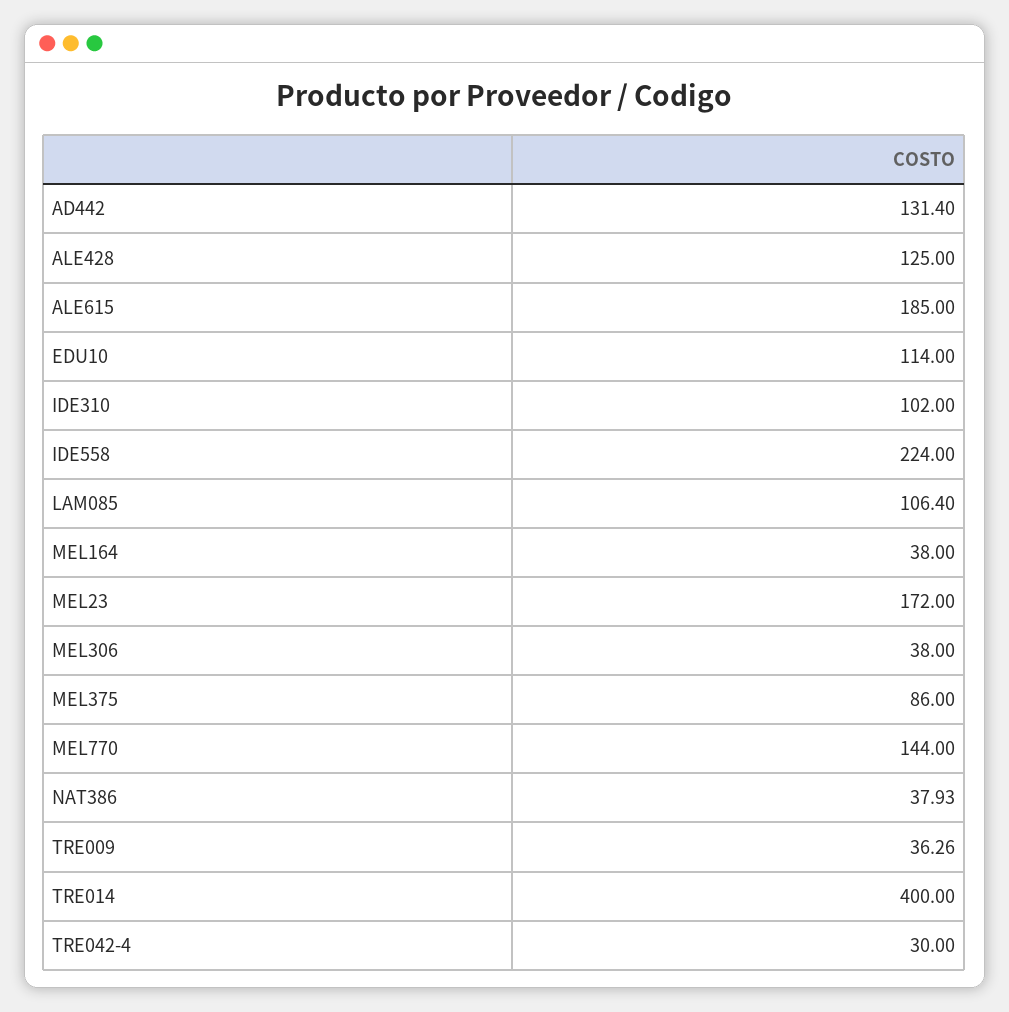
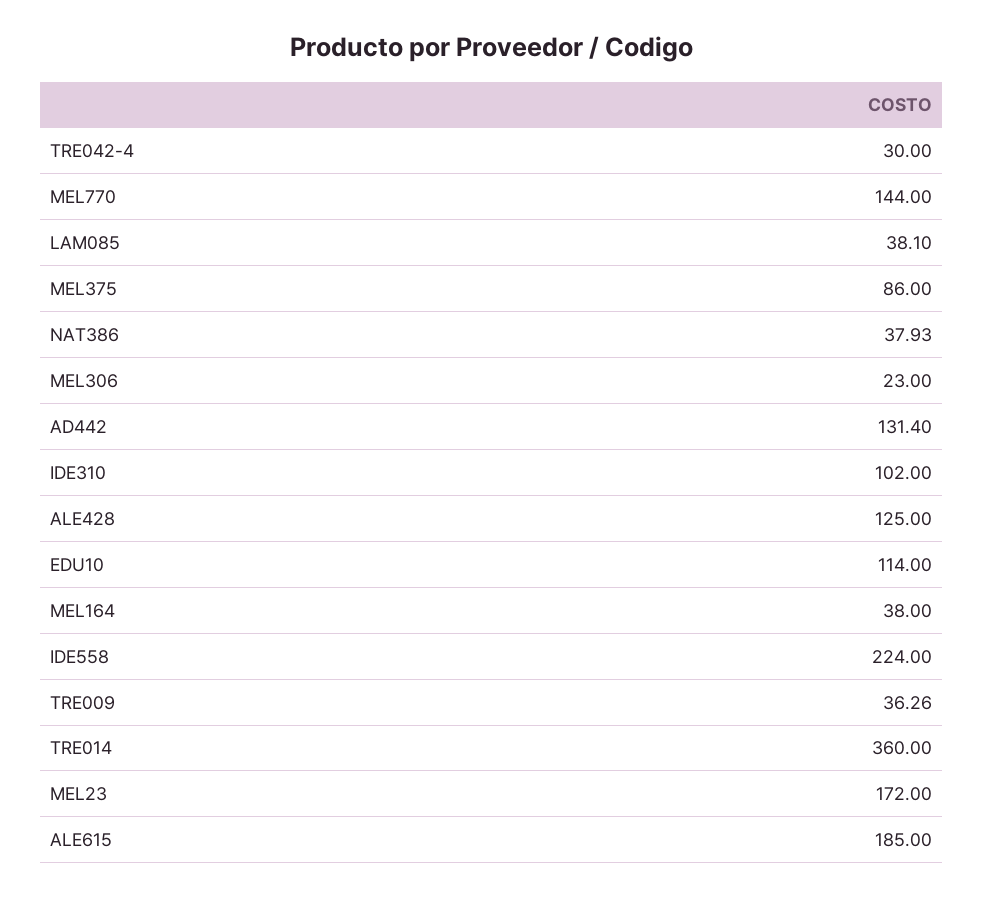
LAM085: 106.4 -> 38.1
MEL306: 38 -> 23
TRE014: 400 -> 360

